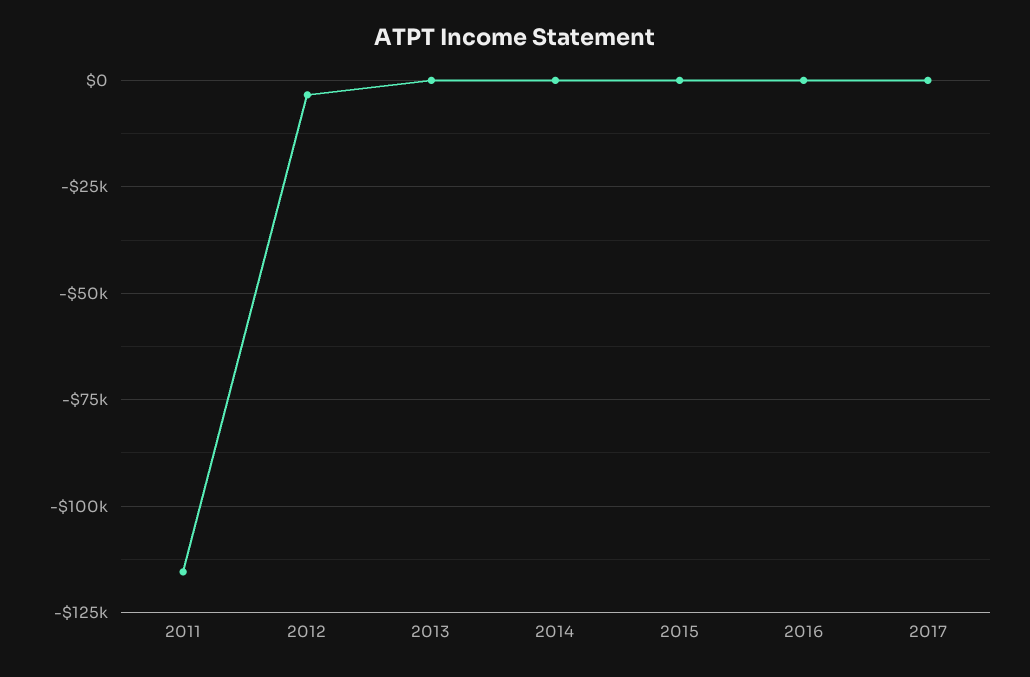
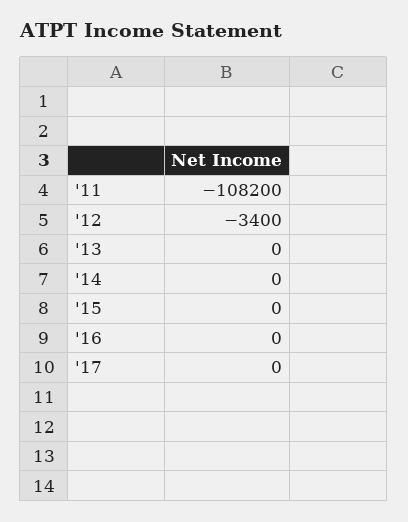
2011: -115000 -> -108200

